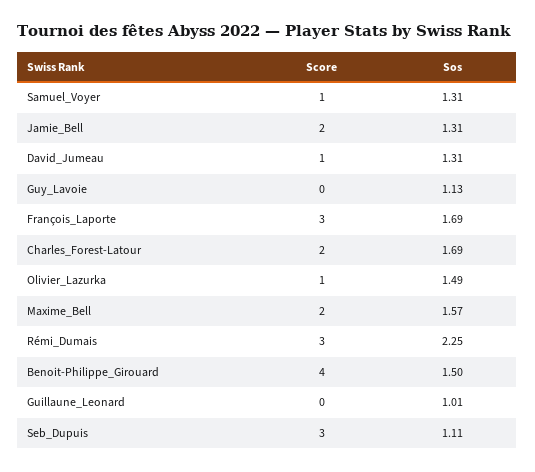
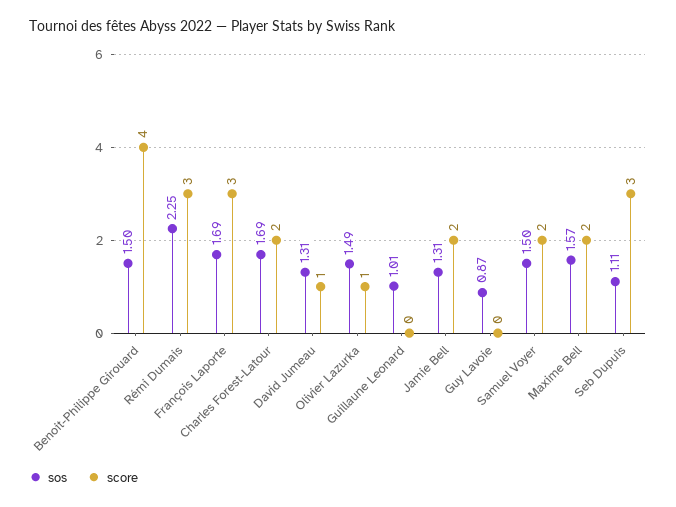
Score, Samuel_Voyer: 1 -> 2
Sos, Samuel_Voyer: 1.31 -> 1.5
Sos, Guy_Lavoie: 1.13 -> 0.87

